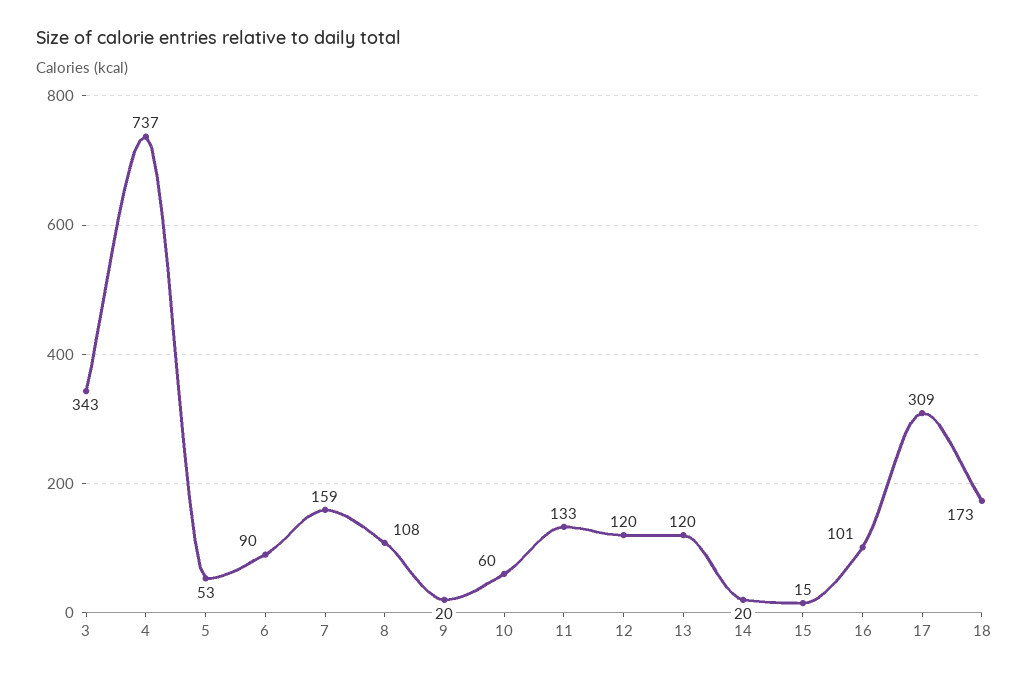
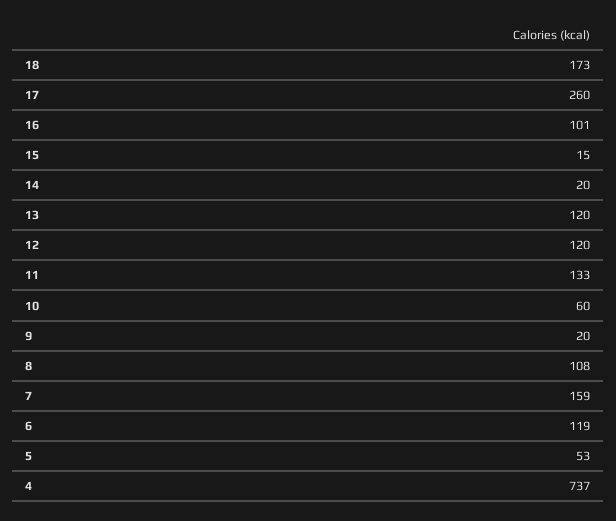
3: 343 -> none
6: 90 -> 119
17: 309 -> 260

